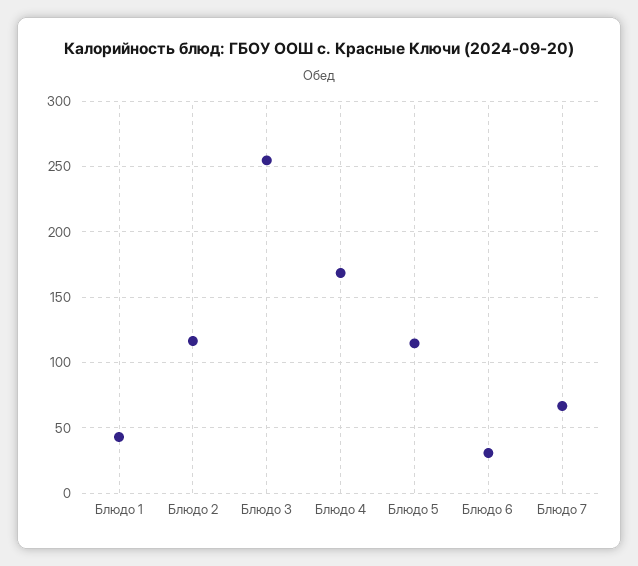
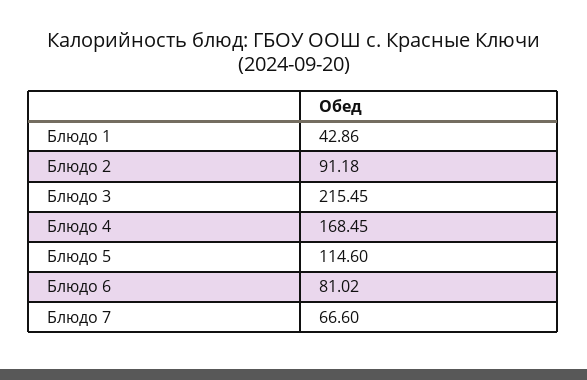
Блюдо 2: 115 -> 91.18
Блюдо 3: 255 -> 215.45
Блюдо 6: 30 -> 81.02

